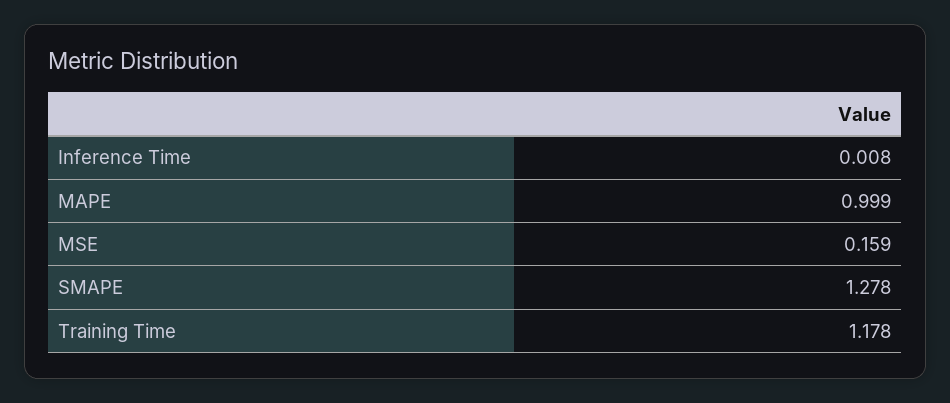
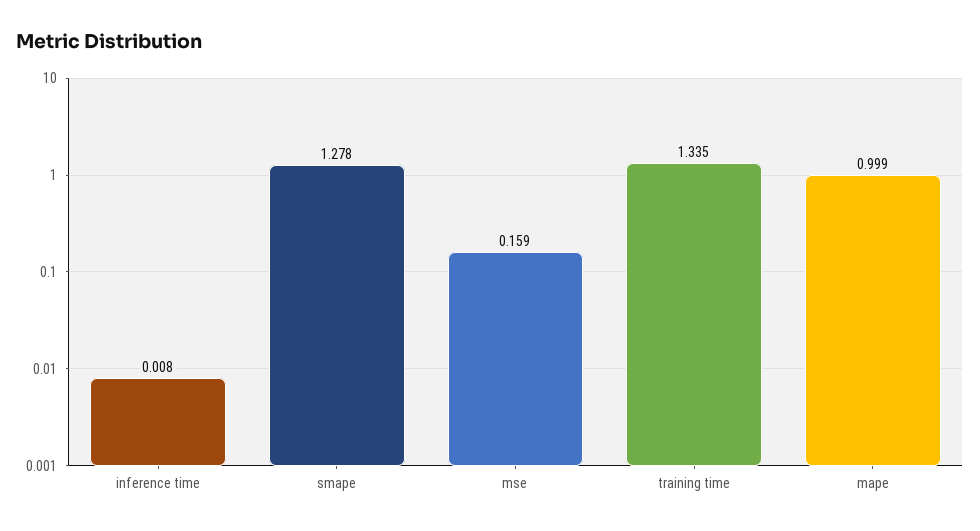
Training Time: 1.178 -> 1.335

